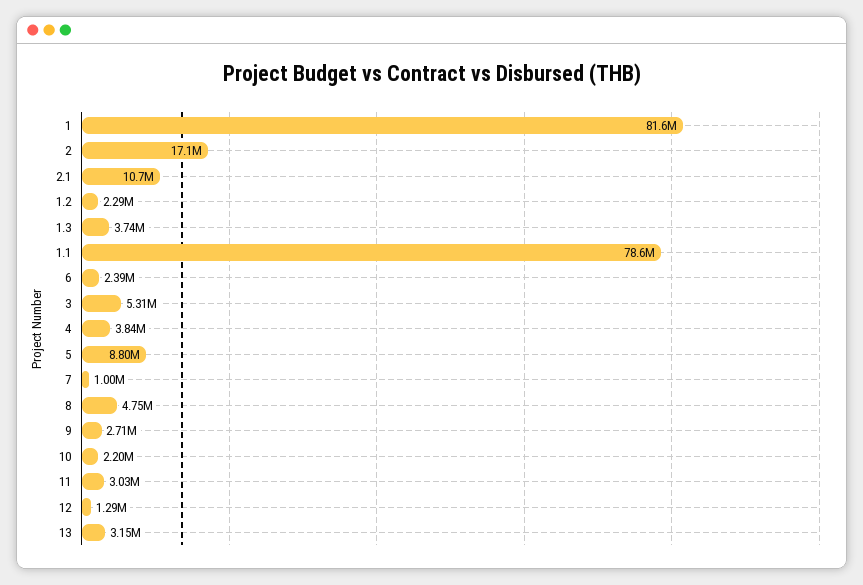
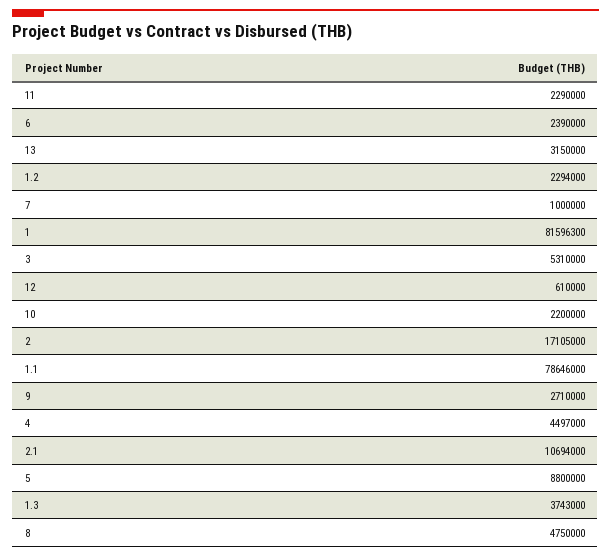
4: 3840000 -> 4497000
11: 3030000 -> 2290000
12: 1290000 -> 610000

